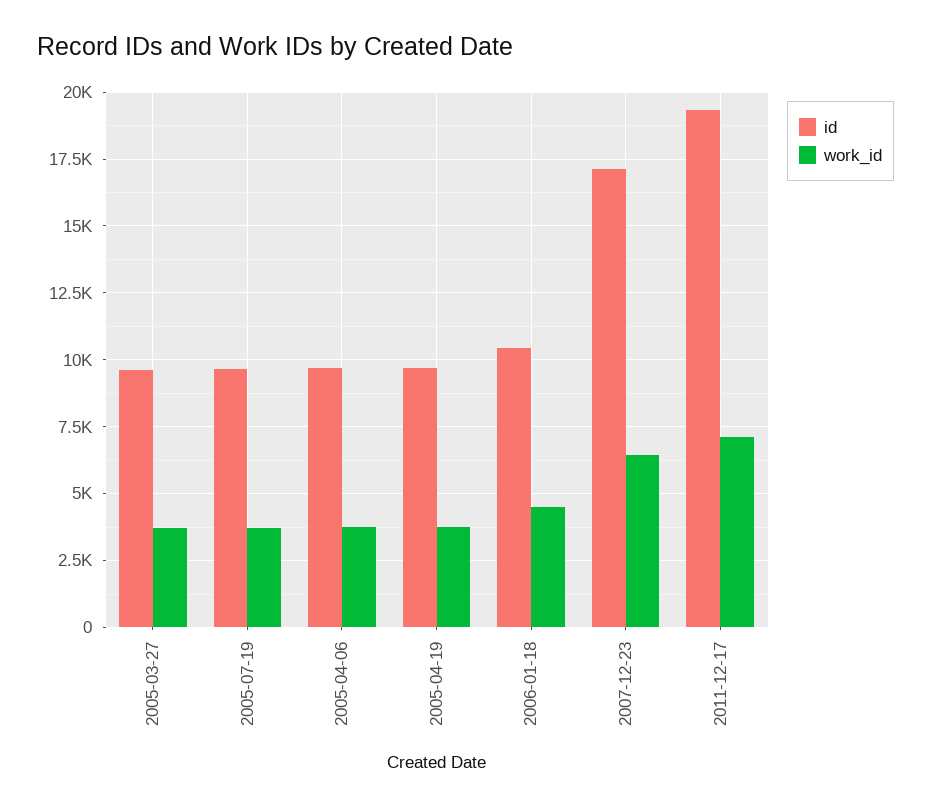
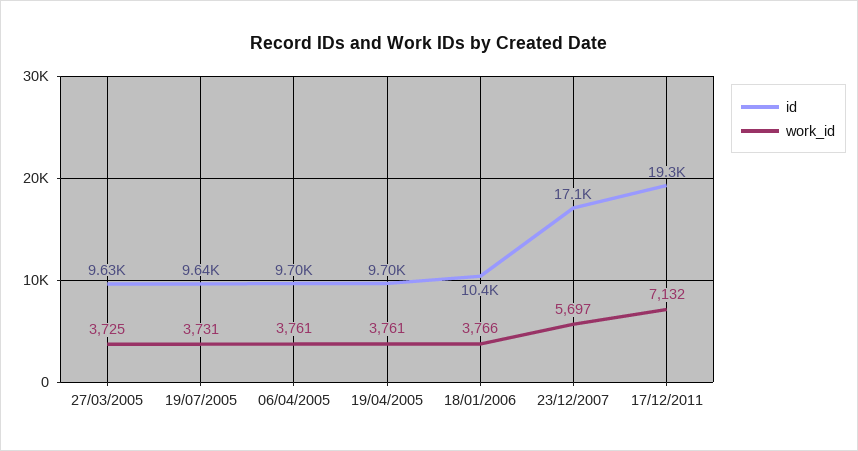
work_id, 2006-01-18: 4500 -> 3766
work_id, 2007-12-23: 6500 -> 5697

